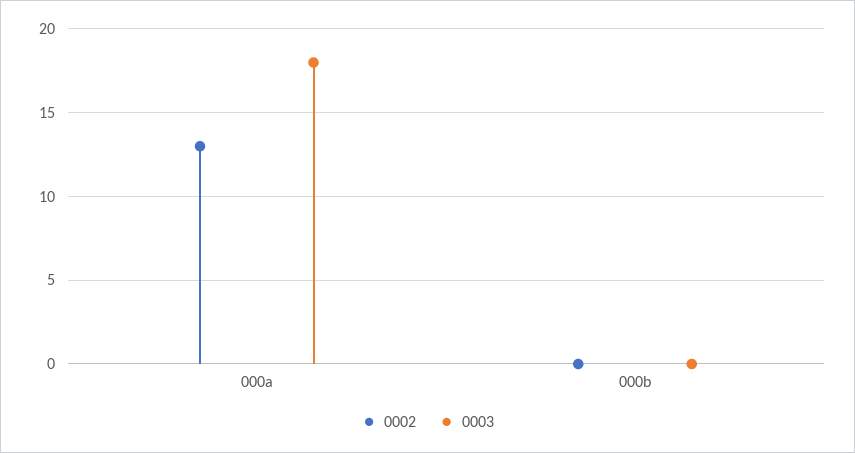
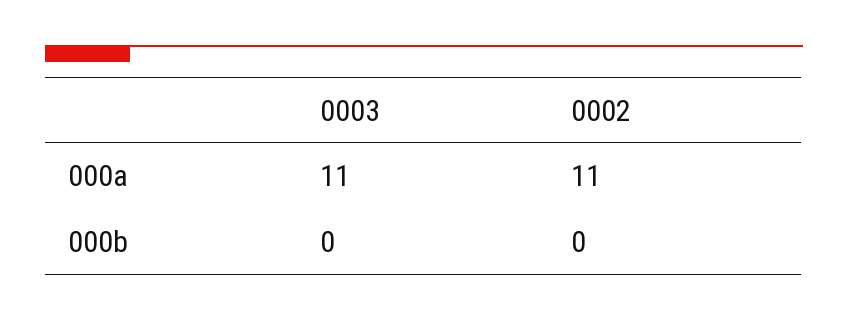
0002, 000a: 13 -> 11
0003, 000a: 18 -> 11

